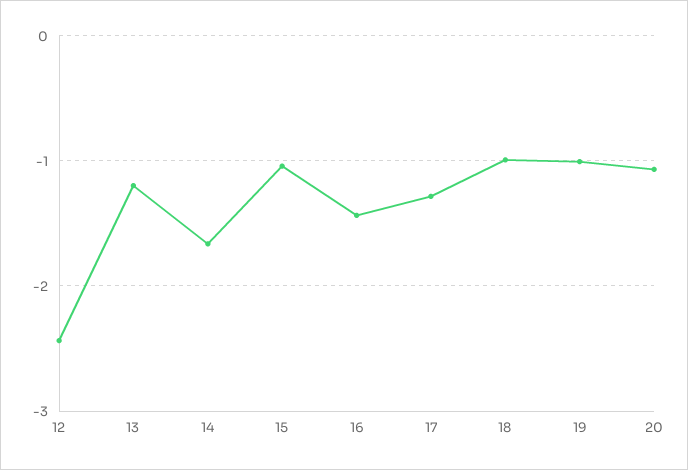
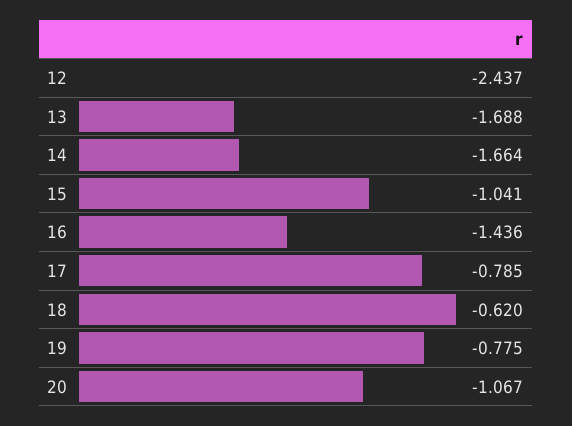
13: -1.2 -> -1.688
17: -1.3 -> -0.785
18: -1 -> -0.62
19: -1 -> -0.775

